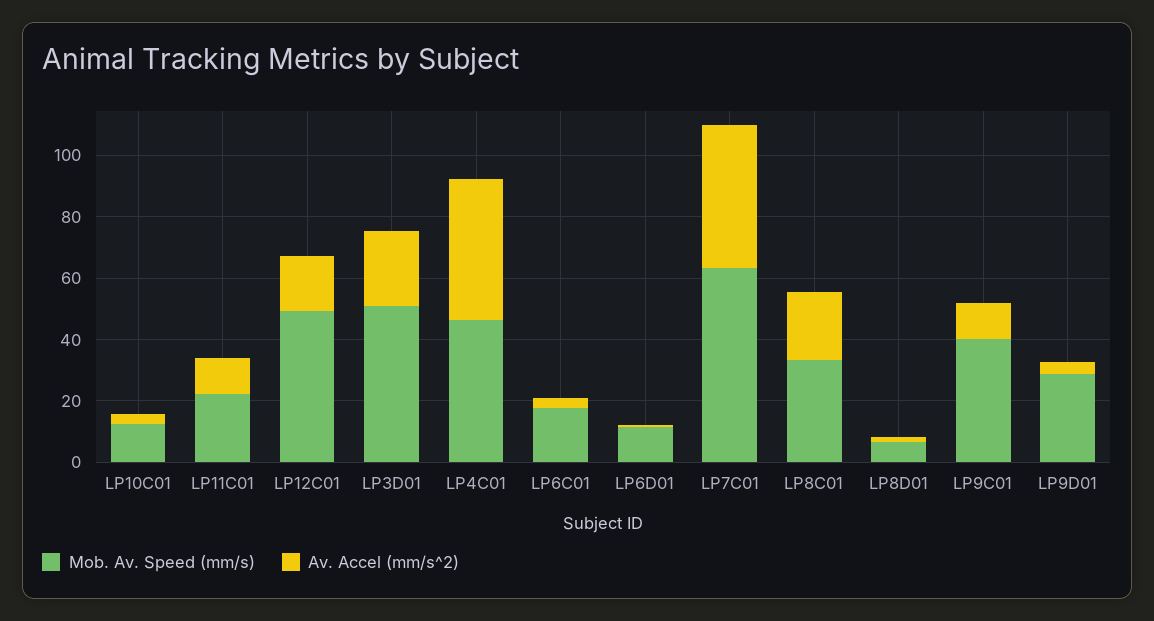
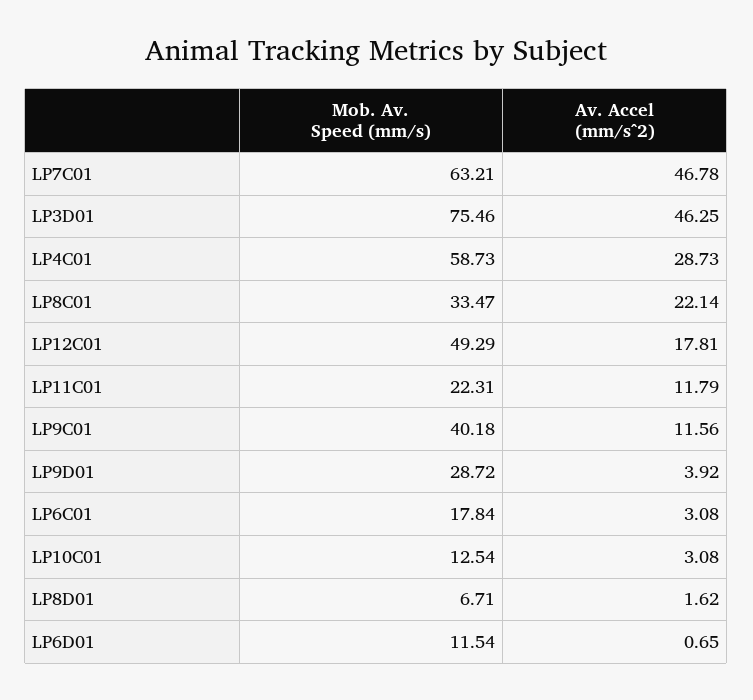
Mob. Av. Speed (mm/s), LP3D01: 50 -> 75.46
Av. Accel (mm/s^2), LP3D01: 25 -> 46.25
Mob. Av. Speed (mm/s), LP4C01: 45 -> 58.73
Av. Accel (mm/s^2), LP4C01: 45 -> 28.73

